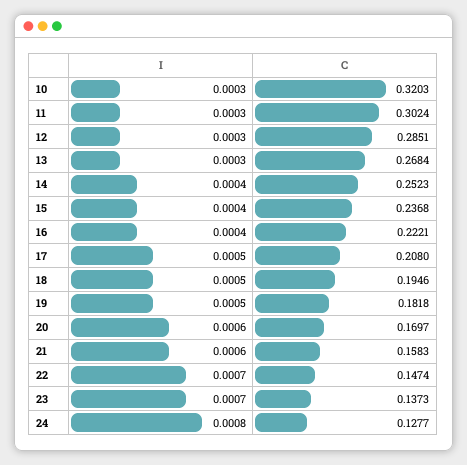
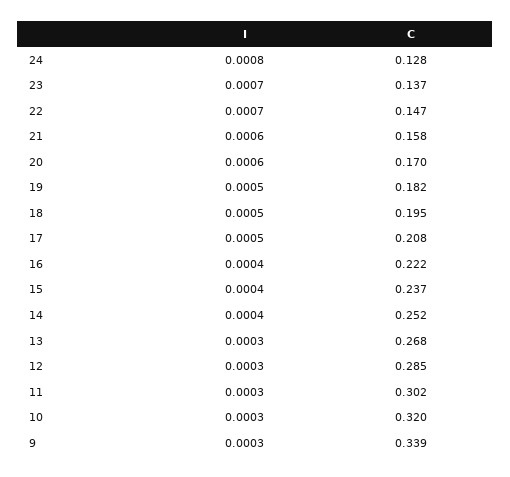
I, 9: none -> 0.0003
C, 9: none -> 0.339

